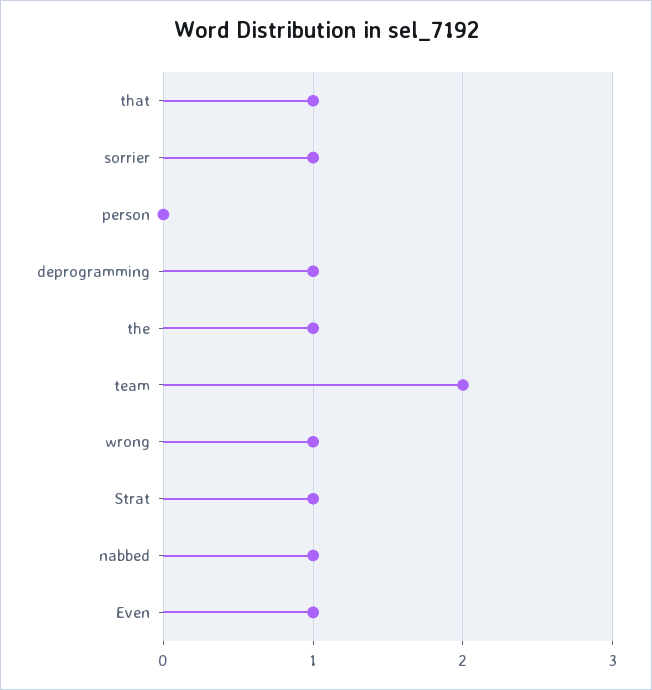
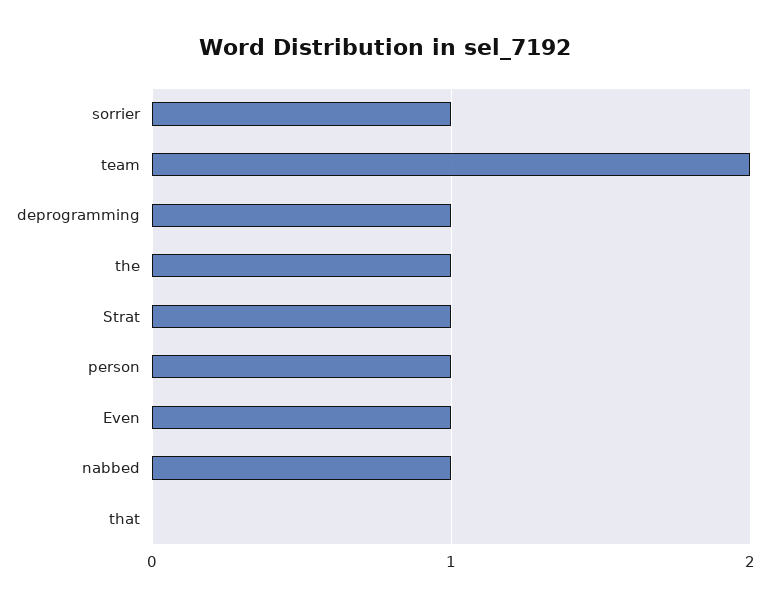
that: 1 -> 0
person: 0 -> 1
wrong: 1 -> none

